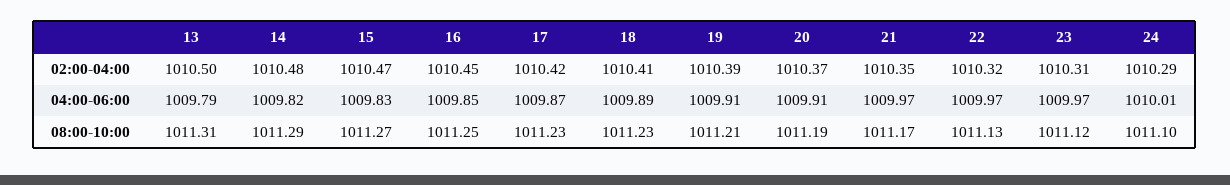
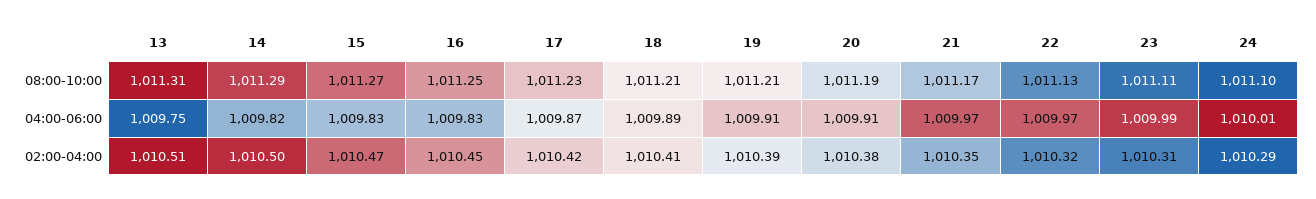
13, 02:00-04:00: 1010.5 -> 1010.51
14, 02:00-04:00: 1010.48 -> 1010.5
20, 02:00-04:00: 1010.37 -> 1010.38
13, 04:00-06:00: 1009.79 -> 1009.75
16, 04:00-06:00: 1009.85 -> 1009.83
23, 04:00-06:00: 1009.97 -> 1009.99
18, 08:00-10:00: 1011.23 -> 1011.21
23, 08:00-10:00: 1011.12 -> 1011.11

